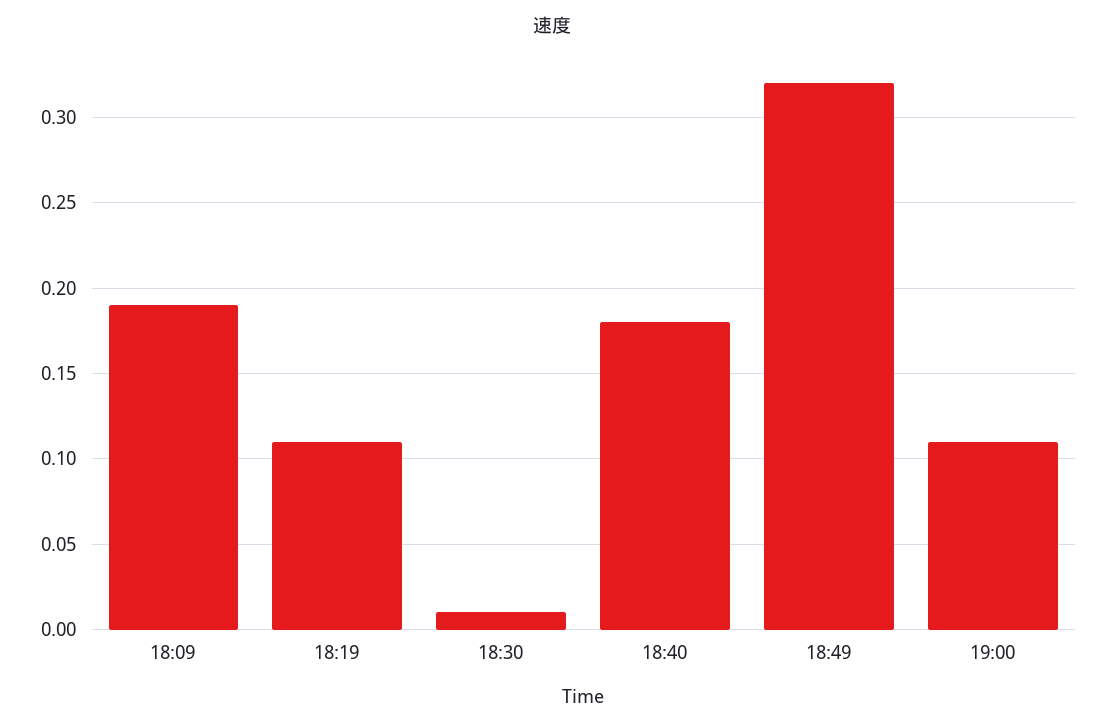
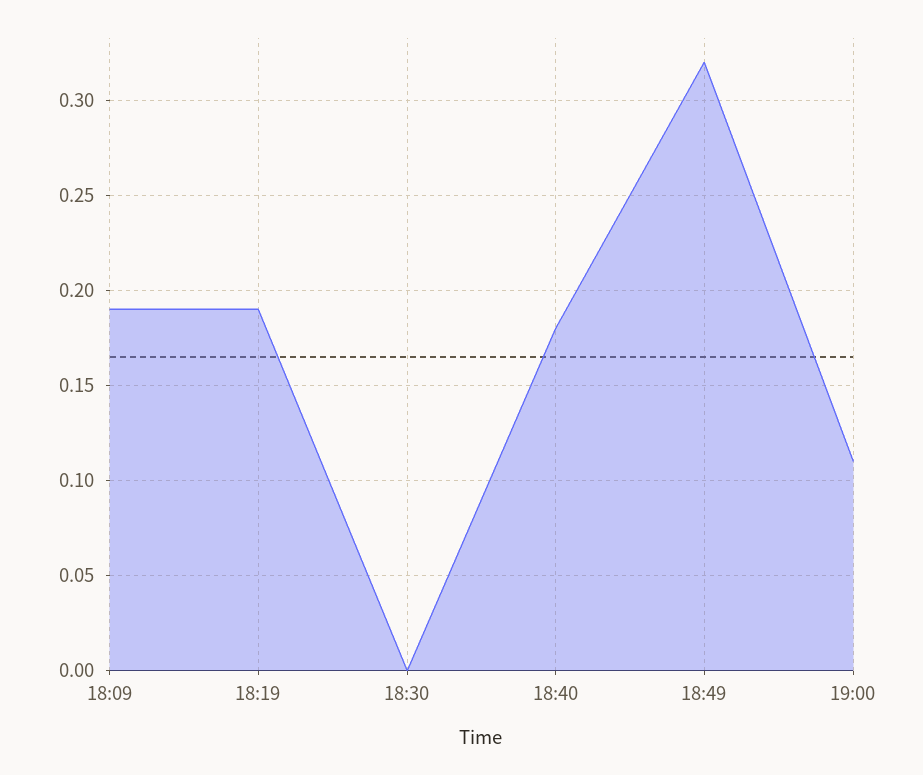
18:19: 0.11 -> 0.19
18:30: 0.01 -> 0

